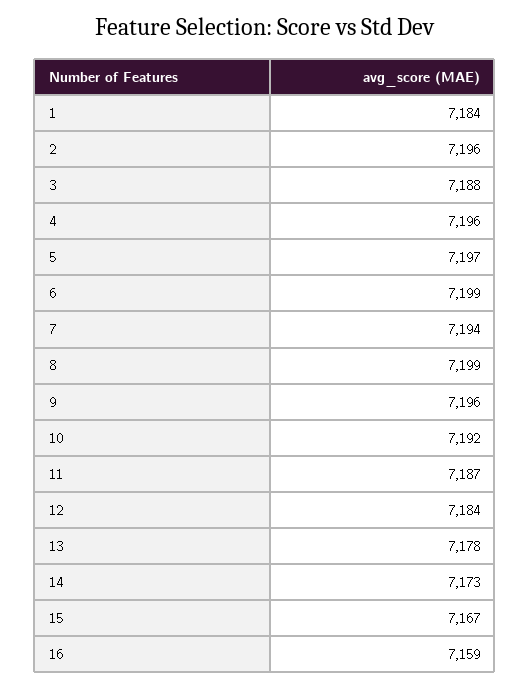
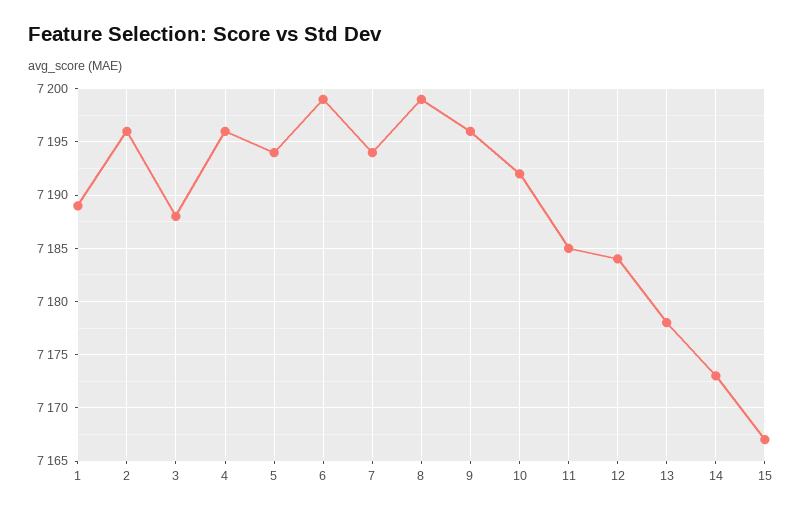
1: 7184 -> 7189
5: 7197 -> 7194
11: 7187 -> 7185
16: 7159 -> none

